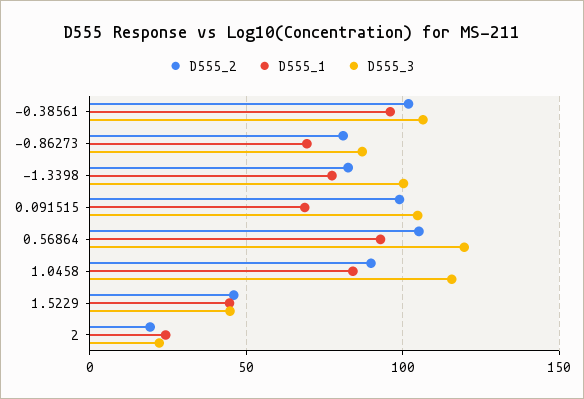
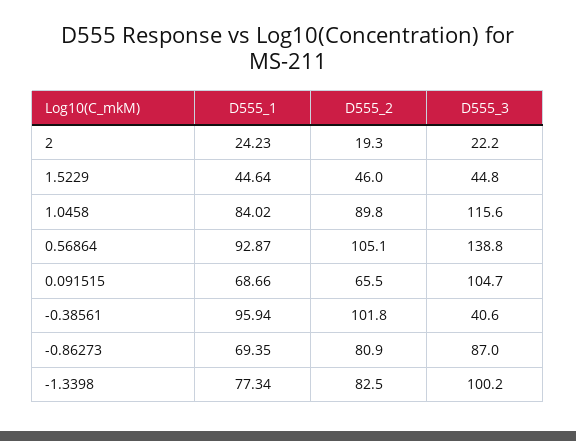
D555_3, -0.38561: 105 -> 40.6
D555_2, 0.091515: 100 -> 65.5
D555_3, 0.56864: 120 -> 138.8

